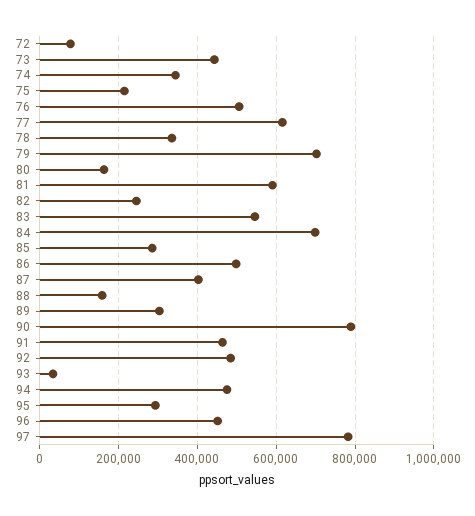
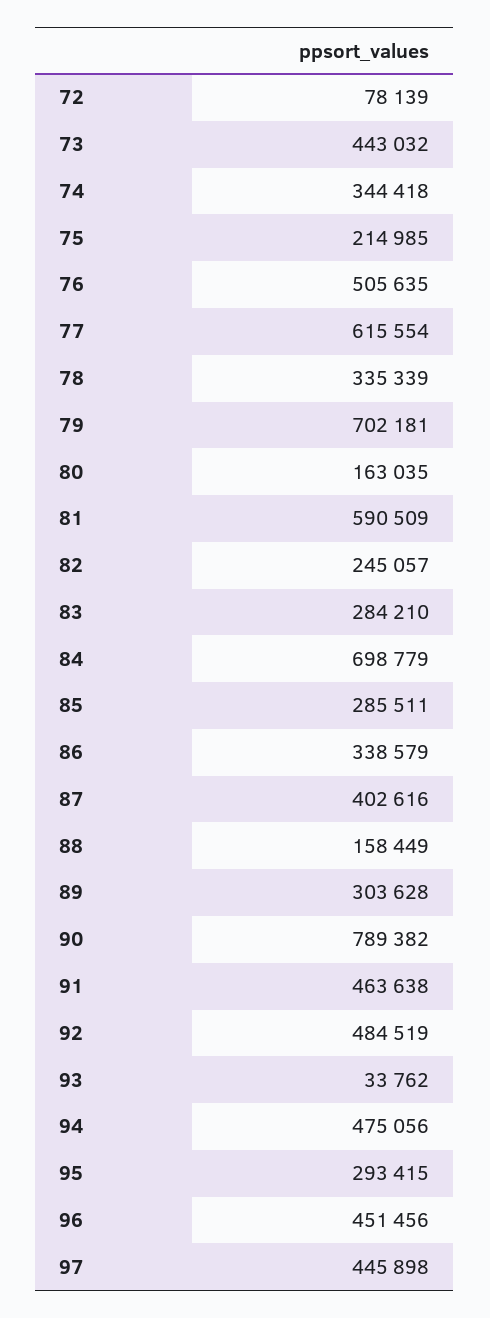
83: 540000 -> 284210
86: 500000 -> 338579
97: 780000 -> 445898

